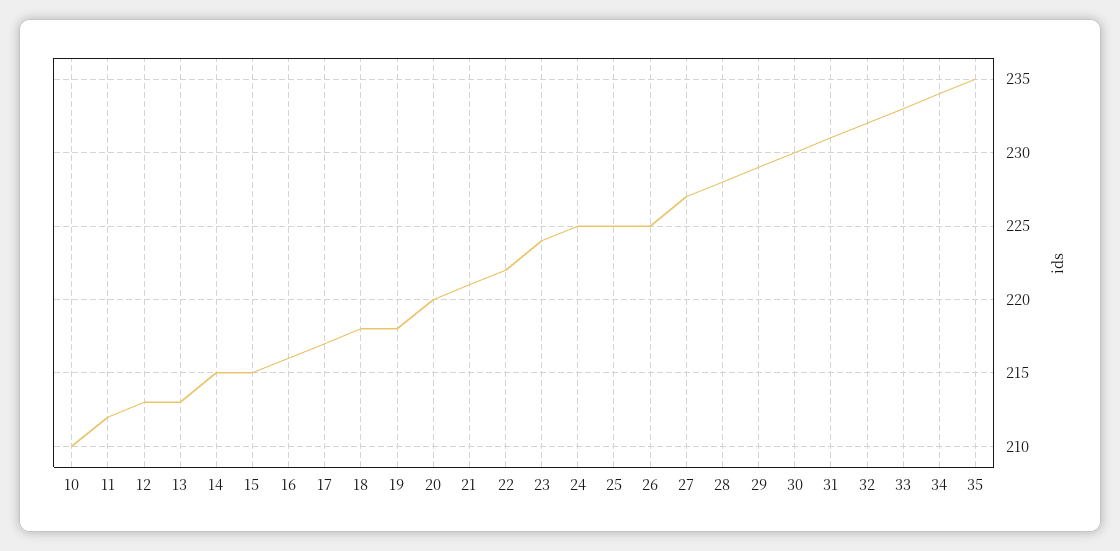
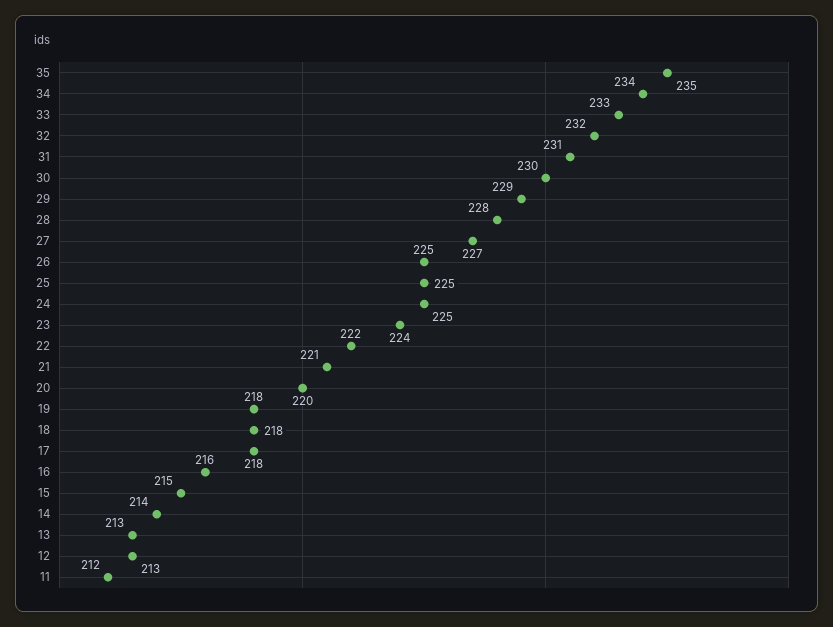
10: 210 -> none
14: 215 -> 214
17: 217 -> 218

